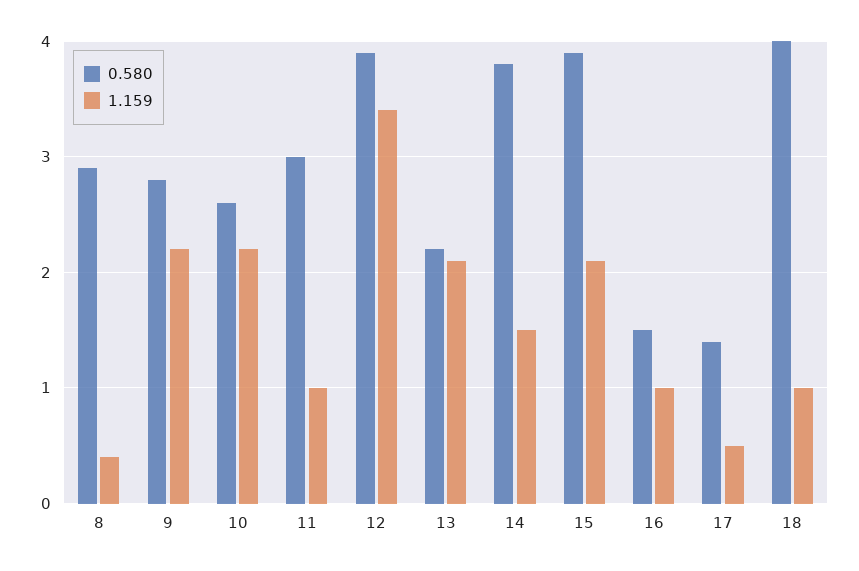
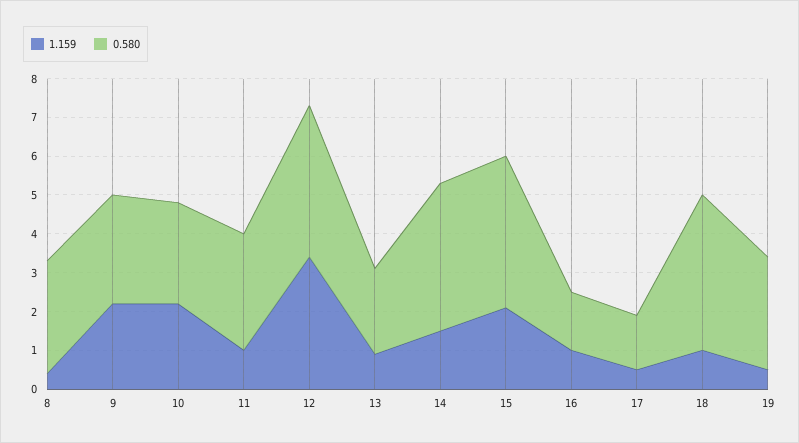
1.159, 13: 2.1 -> 1
1.159, 19: none -> 0.5
0.580, 19: none -> 3

